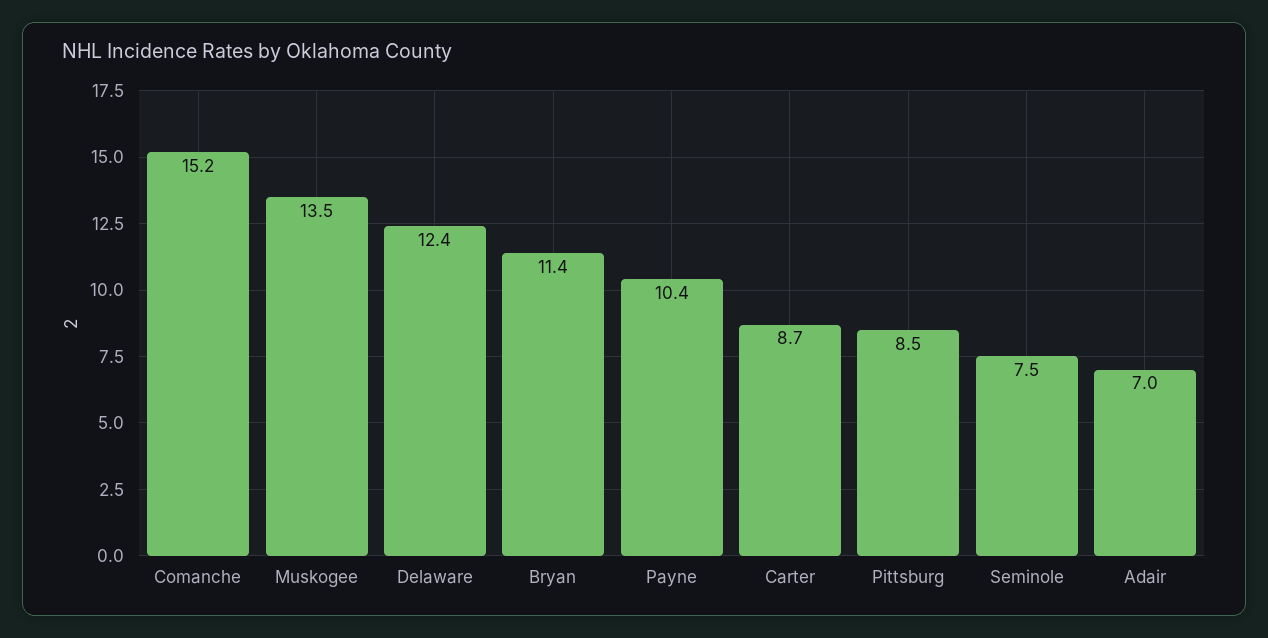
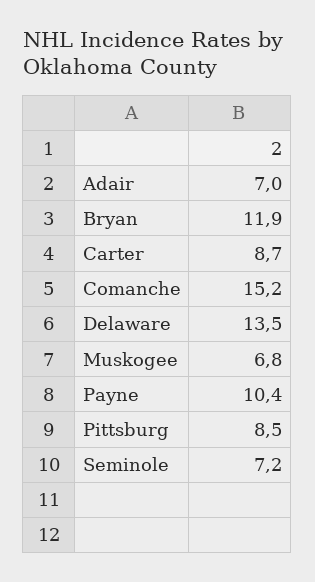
Muskogee: 13.5 -> 6.8
Delaware: 12.4 -> 13.5
Bryan: 11.4 -> 11.9
Seminole: 7.5 -> 7.2

